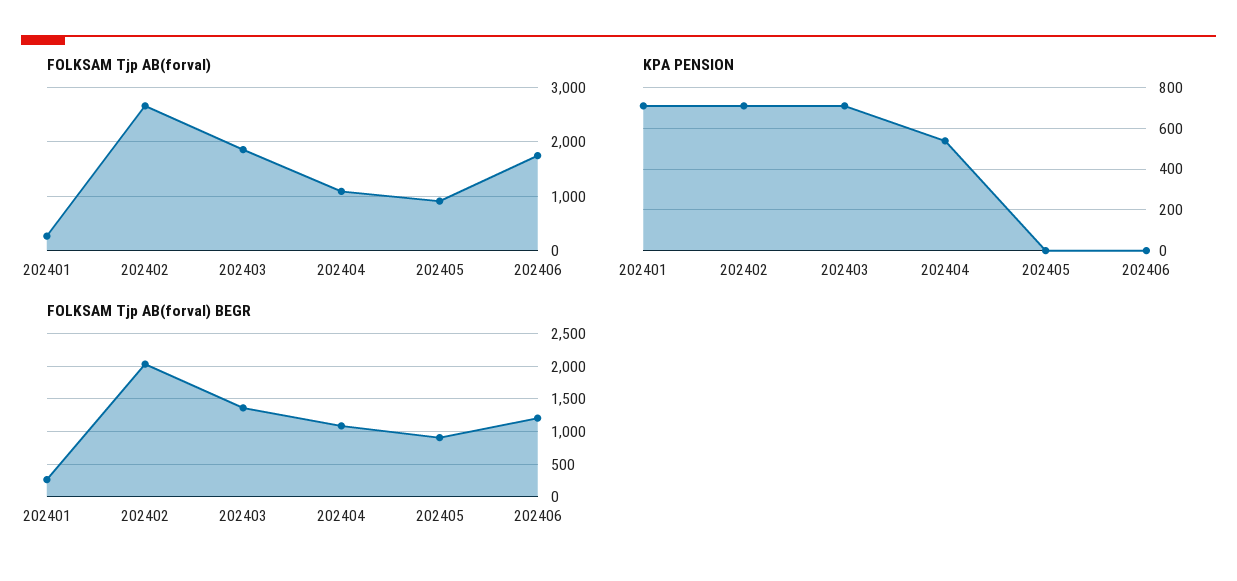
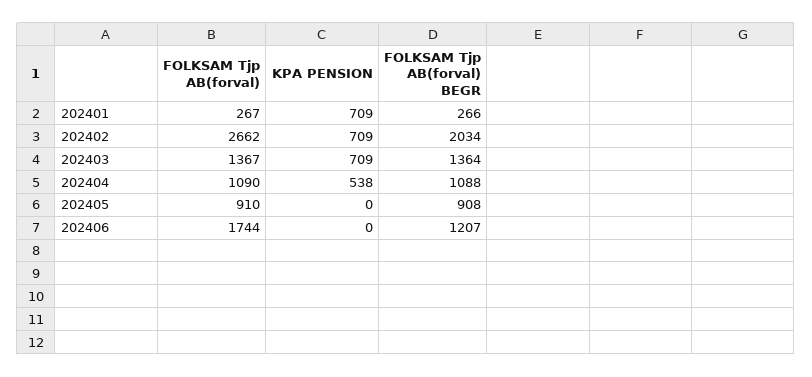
FOLKSAM Tjp AB(forval), 202403: 1800 -> 1367

